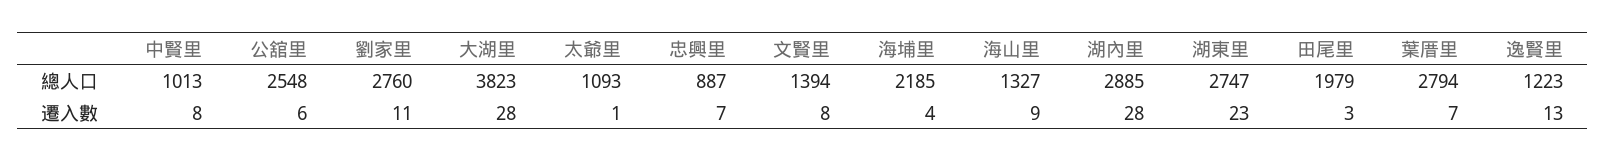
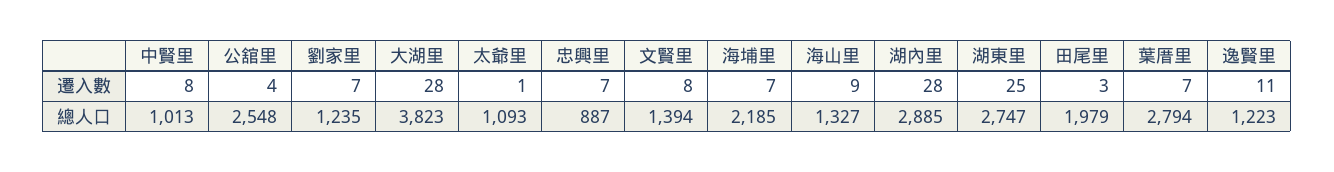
劉家里, 總人口: 2760 -> 1235
公舘里, 遷入數: 6 -> 4
劉家里, 遷入數: 11 -> 7
海埔里, 遷入數: 4 -> 7
湖東里, 遷入數: 23 -> 25
逸賢里, 遷入數: 13 -> 11

